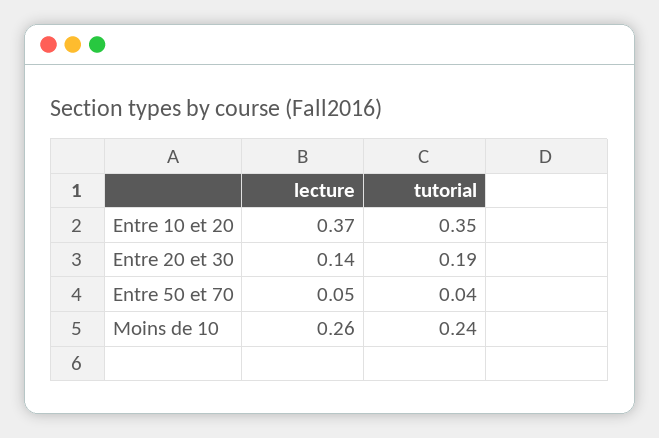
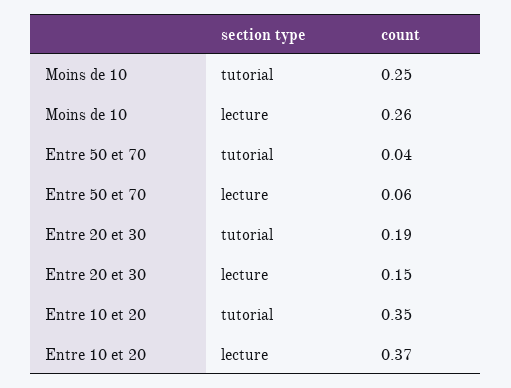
lecture, Entre 20 et 30: 0.14 -> 0.15
lecture, Entre 50 et 70: 0.05 -> 0.06
tutorial, Moins de 10: 0.24 -> 0.25

